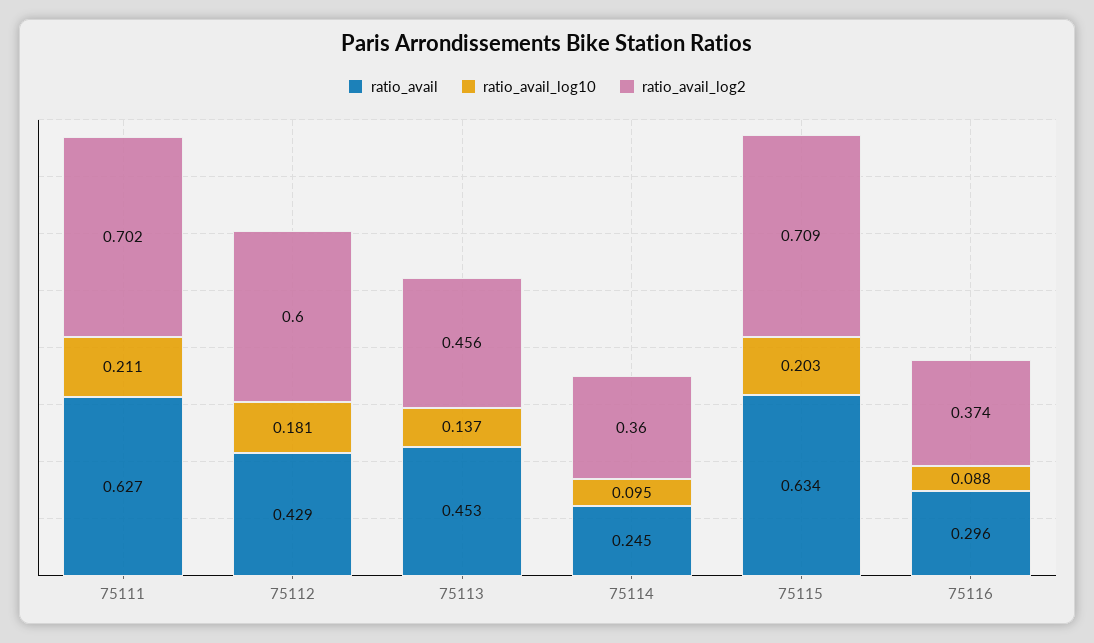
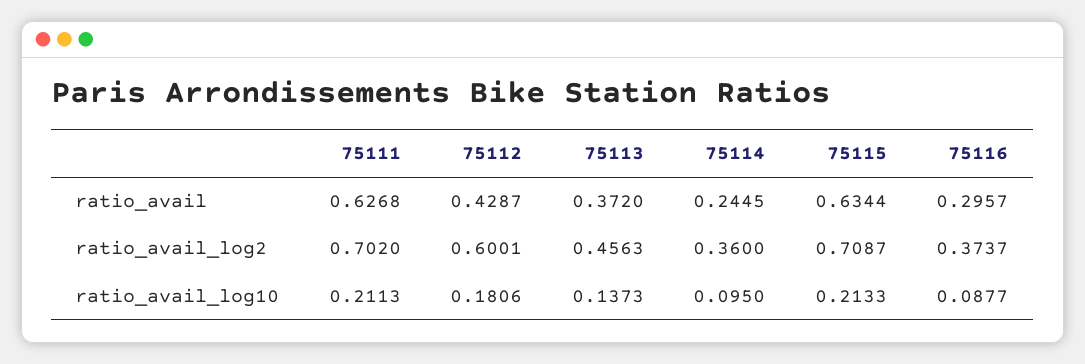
ratio_avail, 75113: 0.453 -> 0.372
ratio_avail_log10, 75115: 0.203 -> 0.2133

